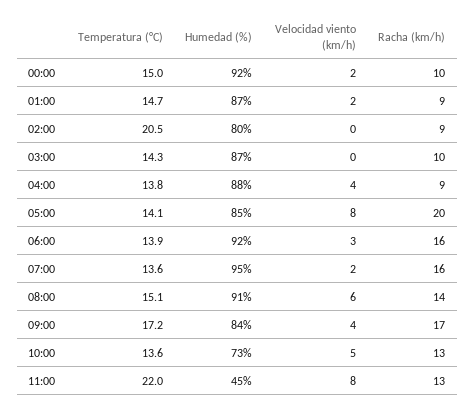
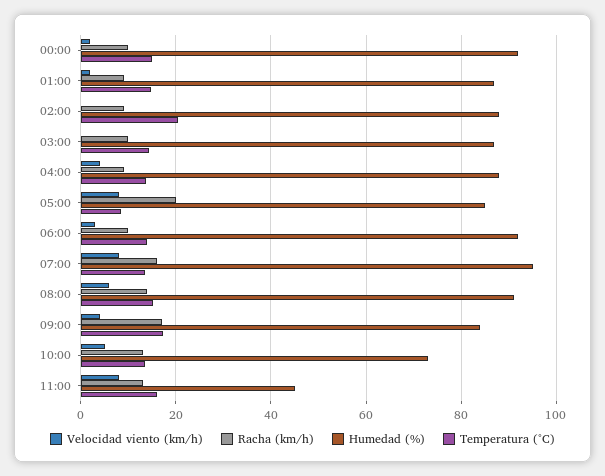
Humedad (%), 02:00: 80 -> 88
Temperatura (°C), 05:00: 14.1 -> 8
Racha (km/h), 06:00: 16 -> 10
Velocidad viento (km/h), 07:00: 2 -> 8
Temperatura (°C), 11:00: 22 -> 16

